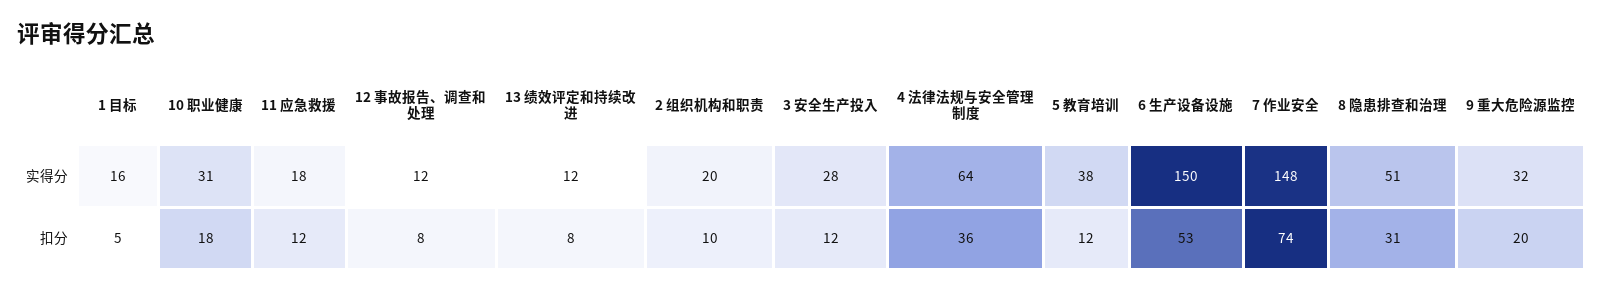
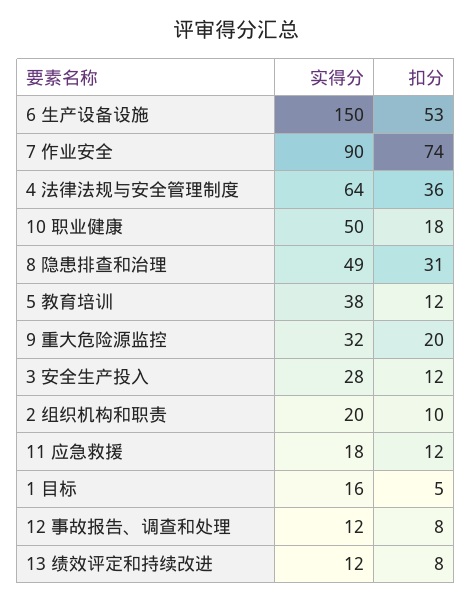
10 职业健康, 实得分: 31 -> 50
7 作业安全, 实得分: 148 -> 90
8 隐患排查和治理, 实得分: 51 -> 49

